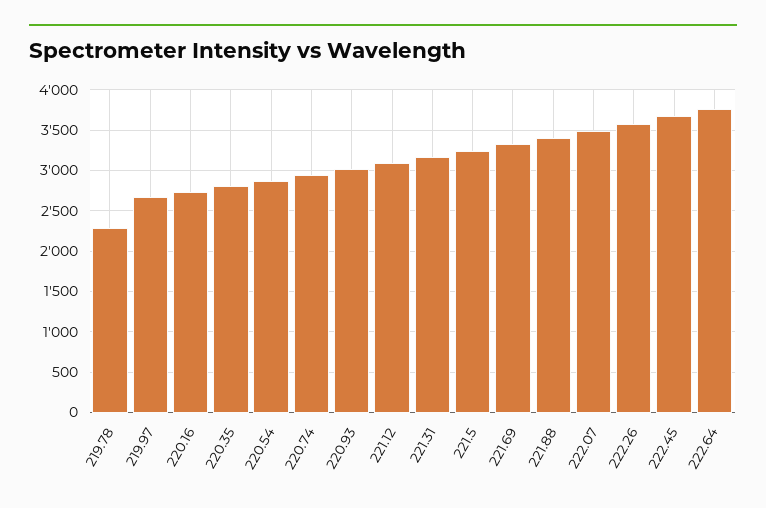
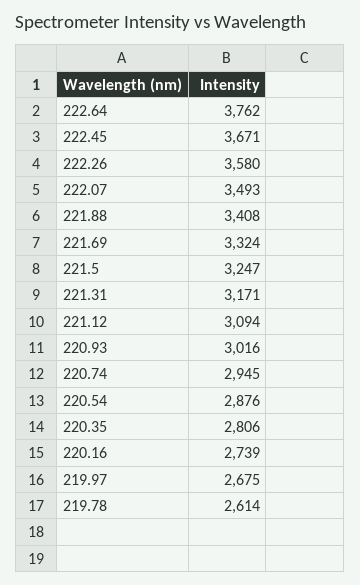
219.78: 2300 -> 2614

